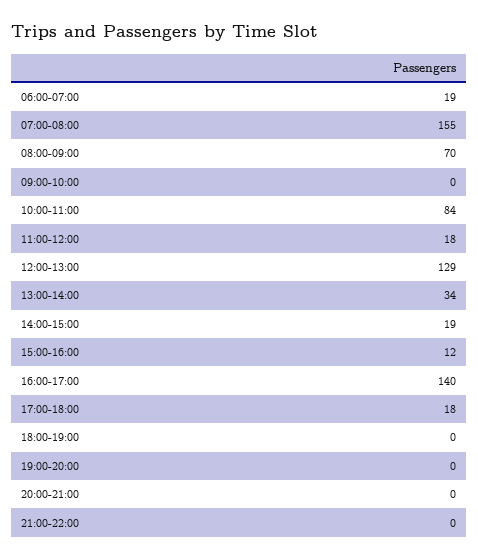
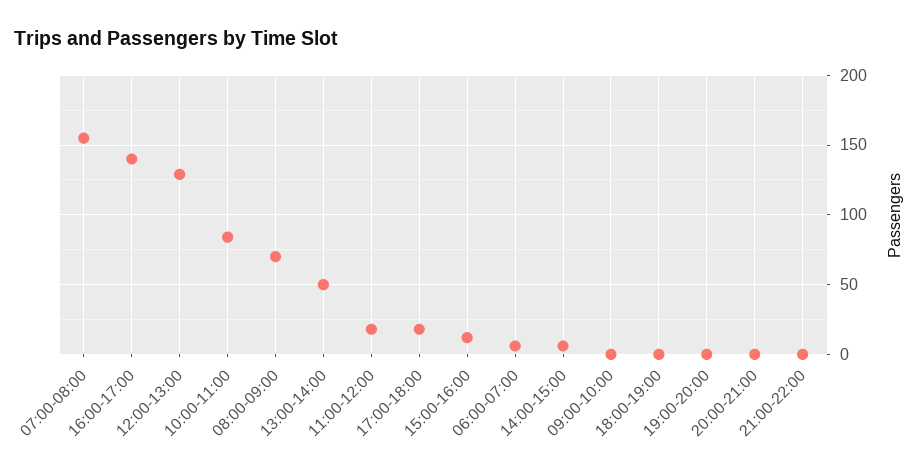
06:00-07:00: 19 -> 5
13:00-14:00: 34 -> 50
14:00-15:00: 19 -> 5

